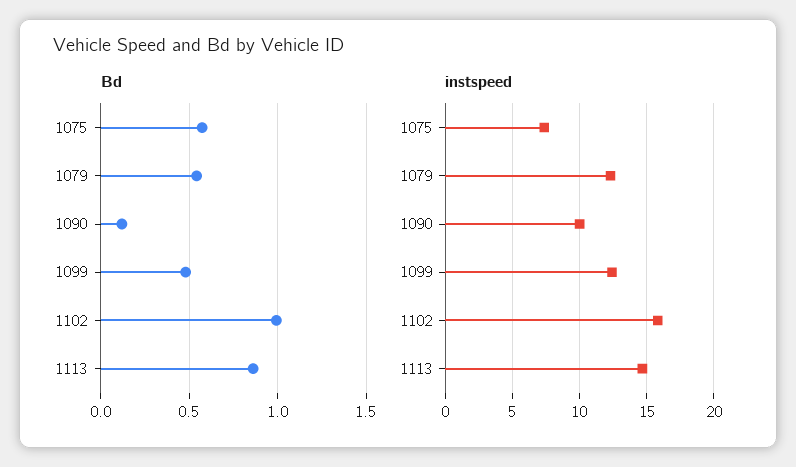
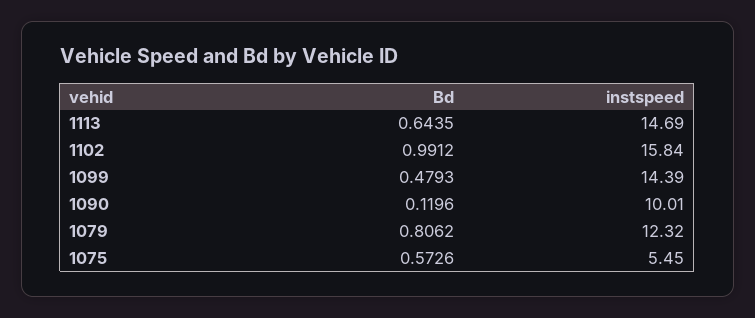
Bd, 1079: 0.55 -> 0.8062
Bd, 1113: 0.85 -> 0.6435
instspeed, 1075: 7.5 -> 5.45
instspeed, 1099: 12.5 -> 14.39

